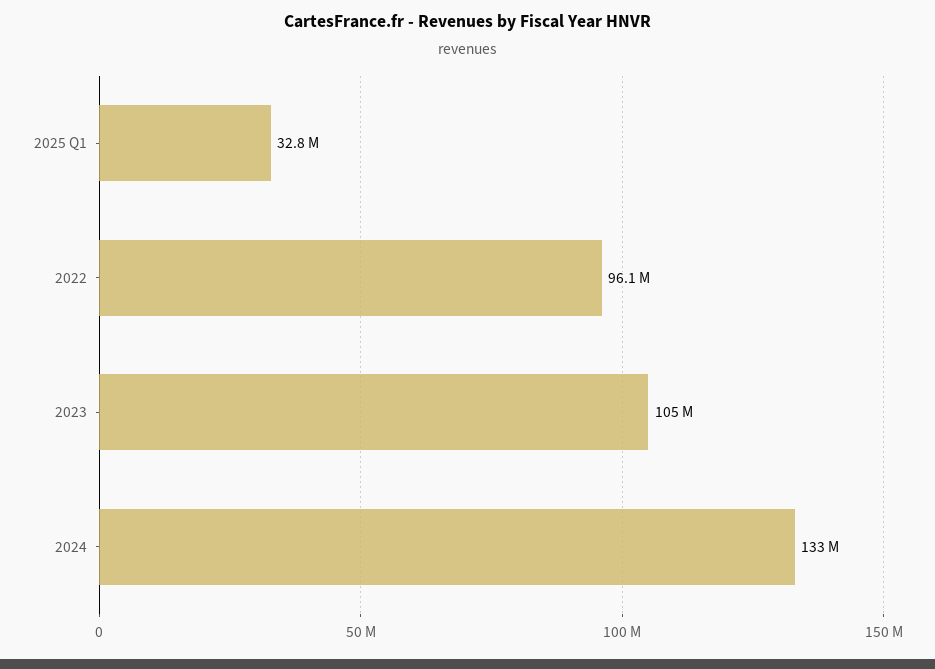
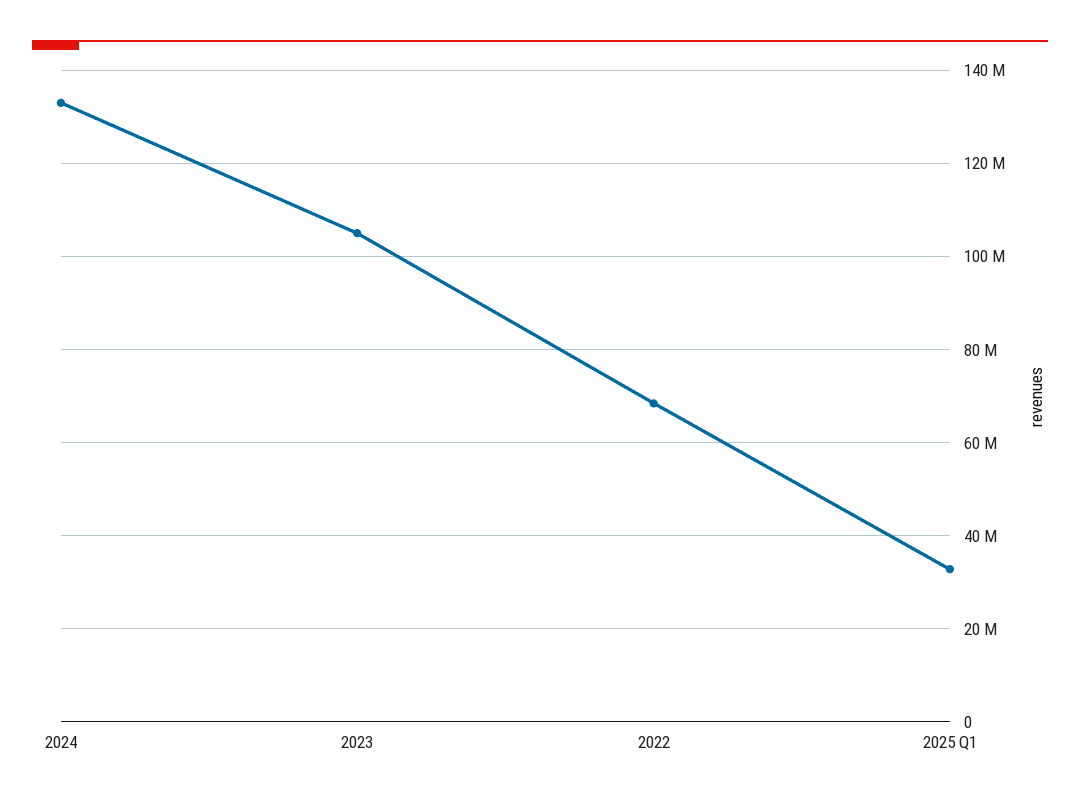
2022: 96100000 -> 68000000

